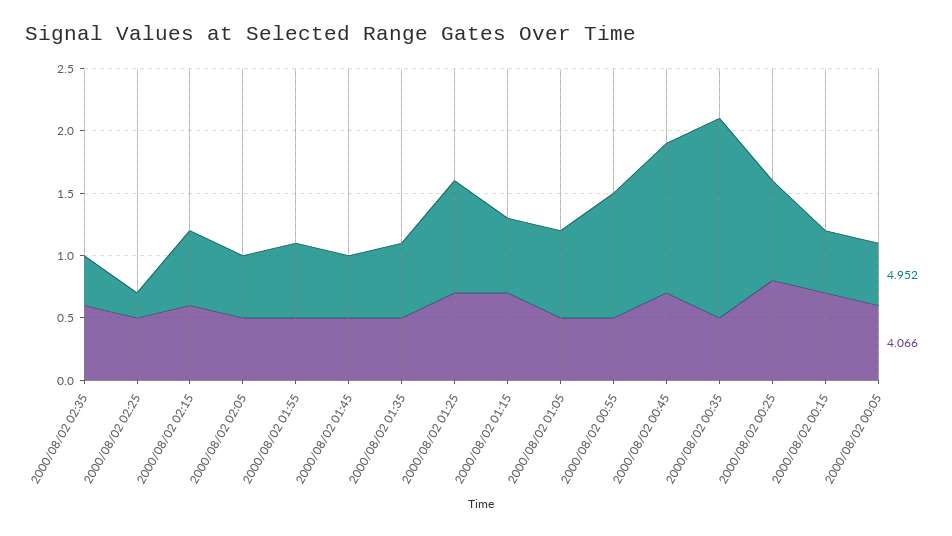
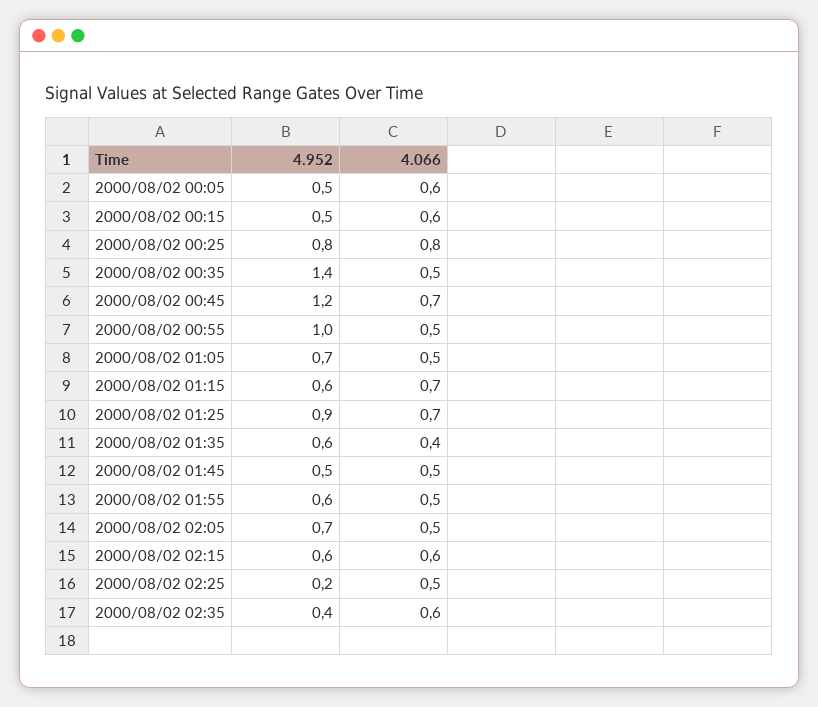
4.952, 2000/08/02 02:05: 0.5 -> 0.7
4.066, 2000/08/02 01:35: 0.5 -> 0.4
4.952, 2000/08/02 00:35: 1.6 -> 1.4
4.066, 2000/08/02 00:15: 0.7 -> 0.6

